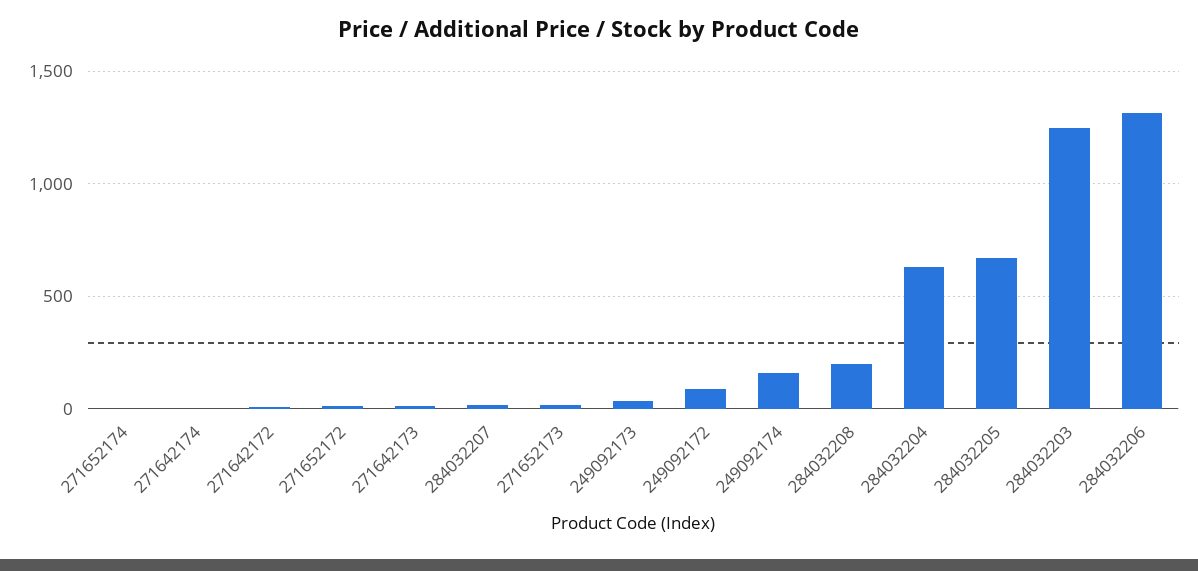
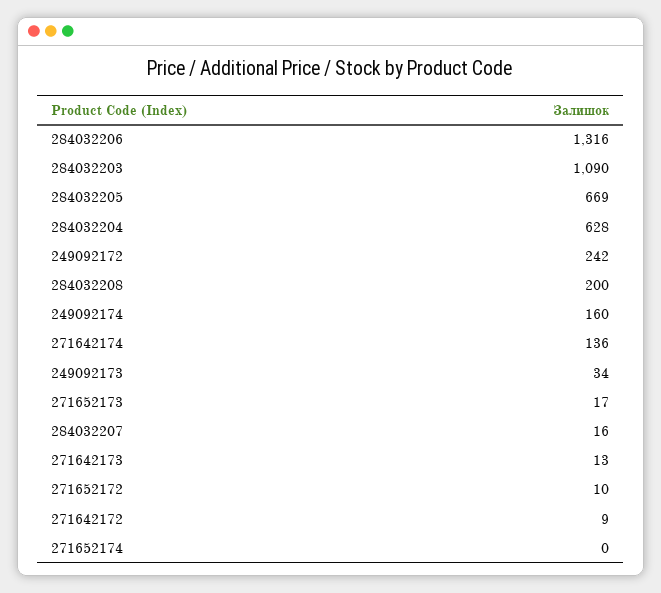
271642174: 0 -> 136
249092172: 100 -> 242
284032203: 1250 -> 1090

